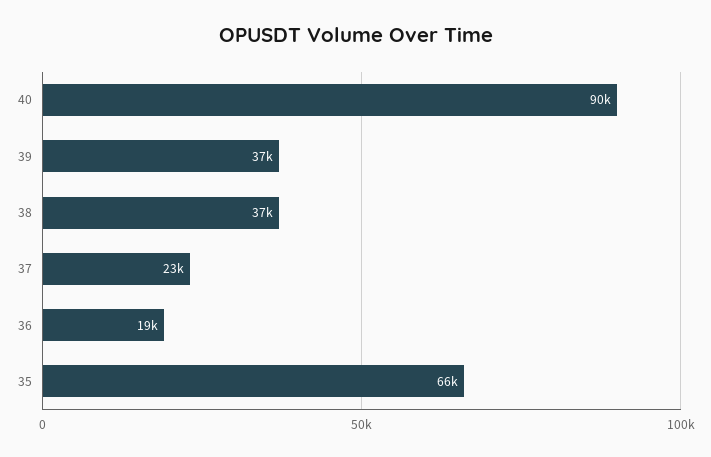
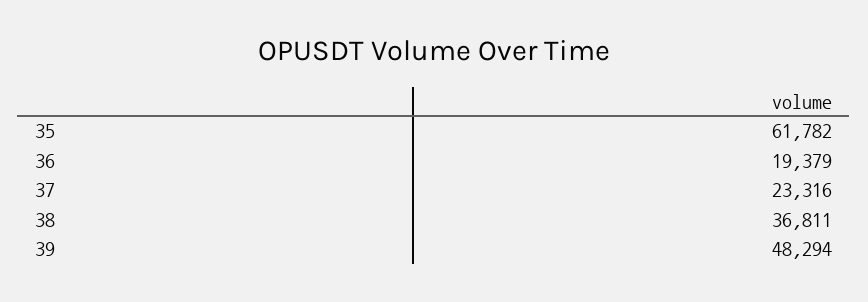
40: 90000 -> none
39: 37000 -> 48294
35: 66000 -> 61782

